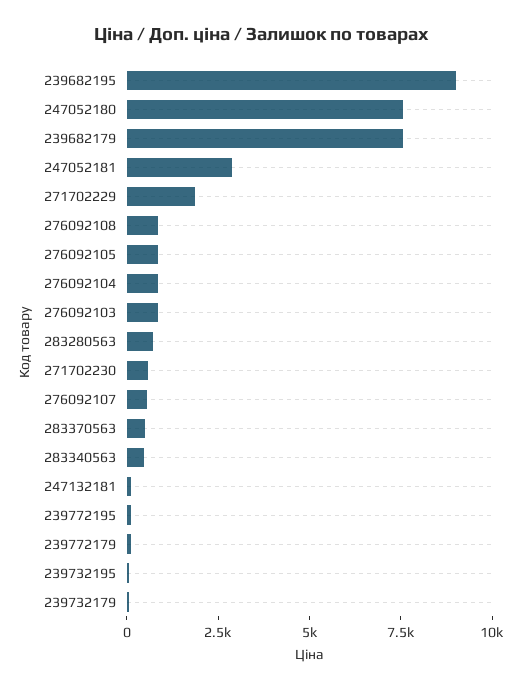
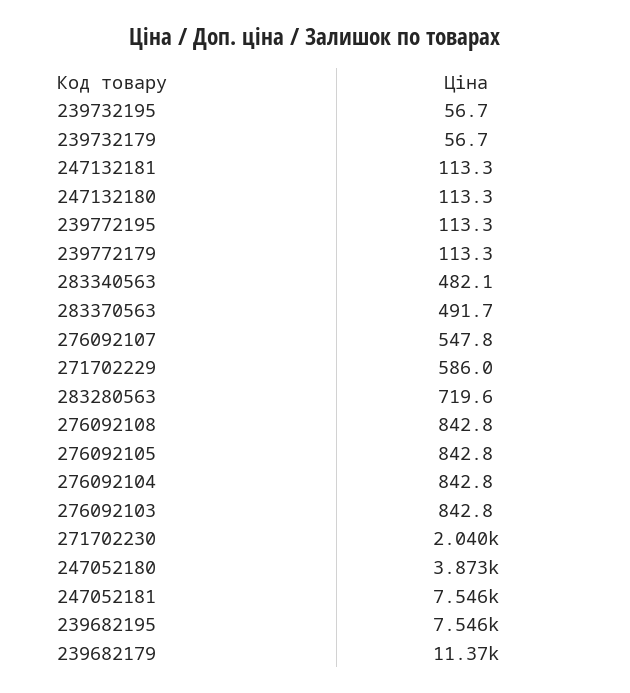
239682195: 9000 -> 7546
247052180: 7500 -> 3873
239682179: 7500 -> 11370
247052181: 3000 -> 7546
271702229: 2000 -> 586
271702230: 500 -> 2040
247132180: none -> 113.3

